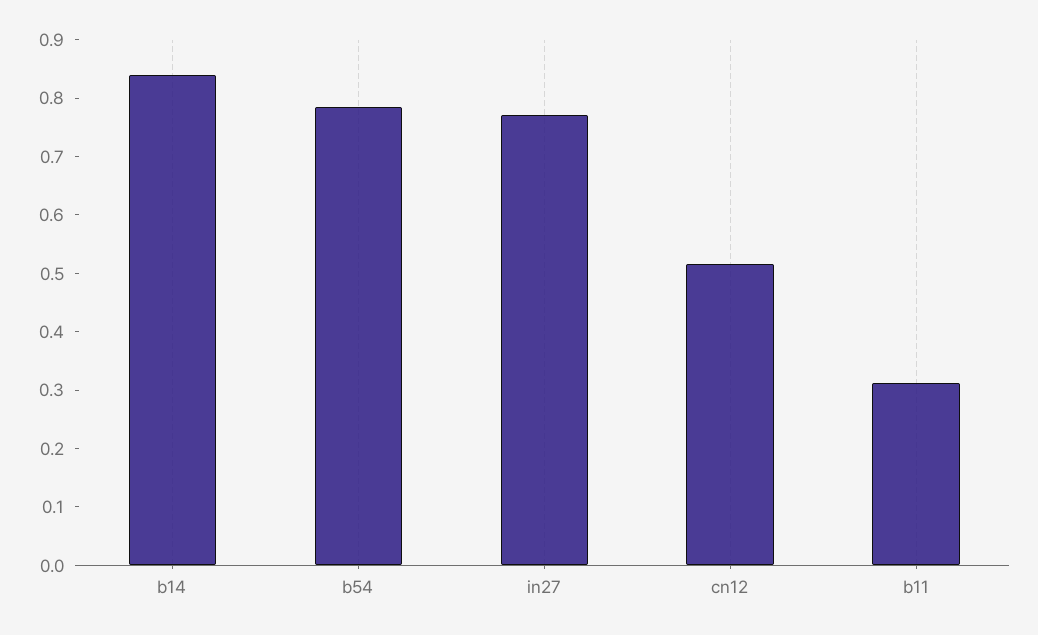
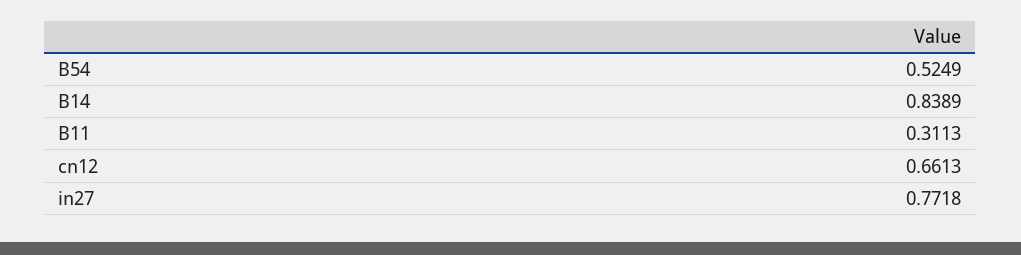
b54: 0.78 -> 0.5249
cn12: 0.52 -> 0.6613

